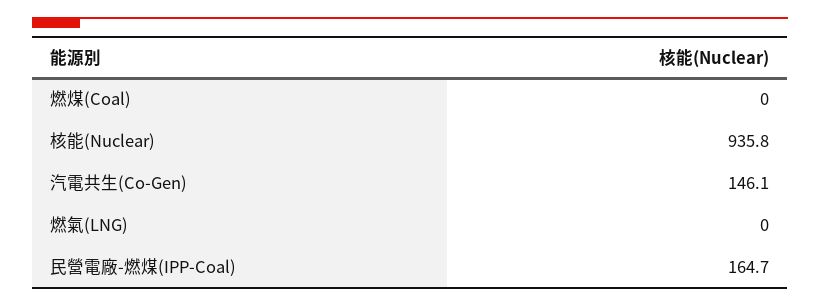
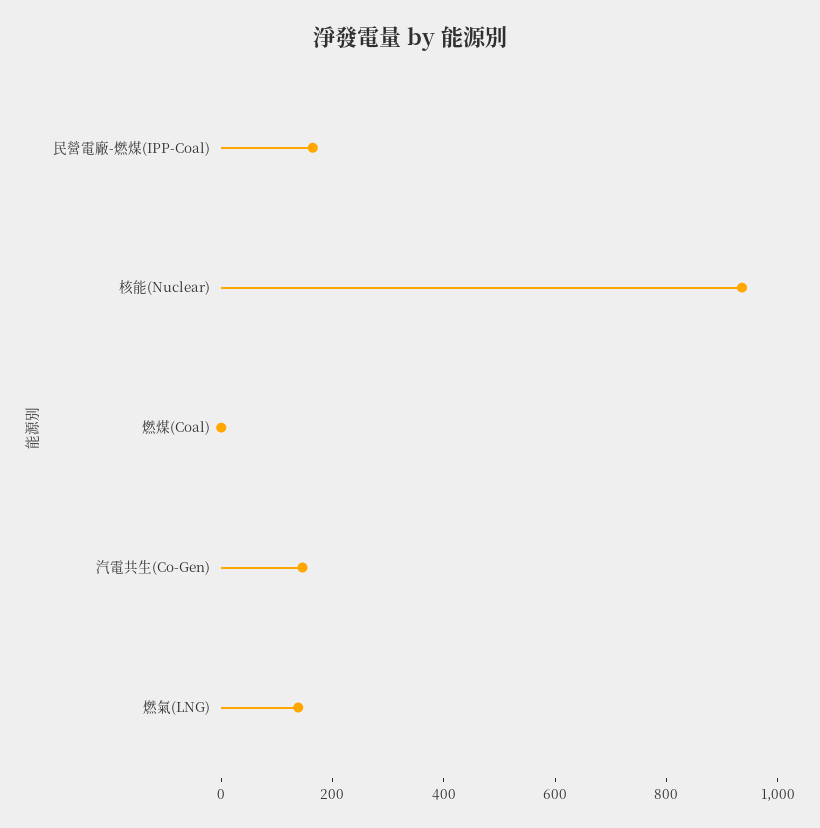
燃氣(LNG): 0 -> 150

